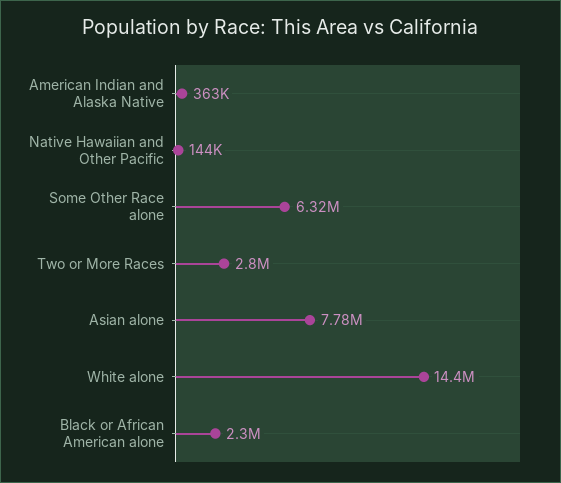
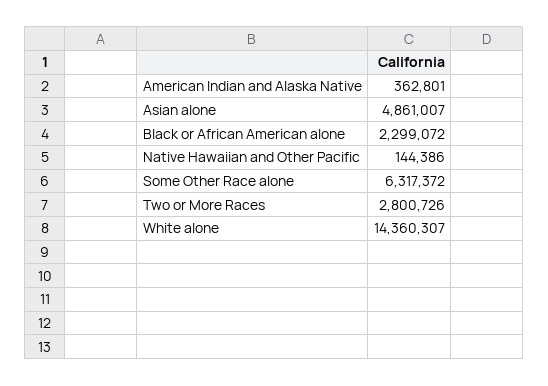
Asian alone: 7780000 -> 4861007

